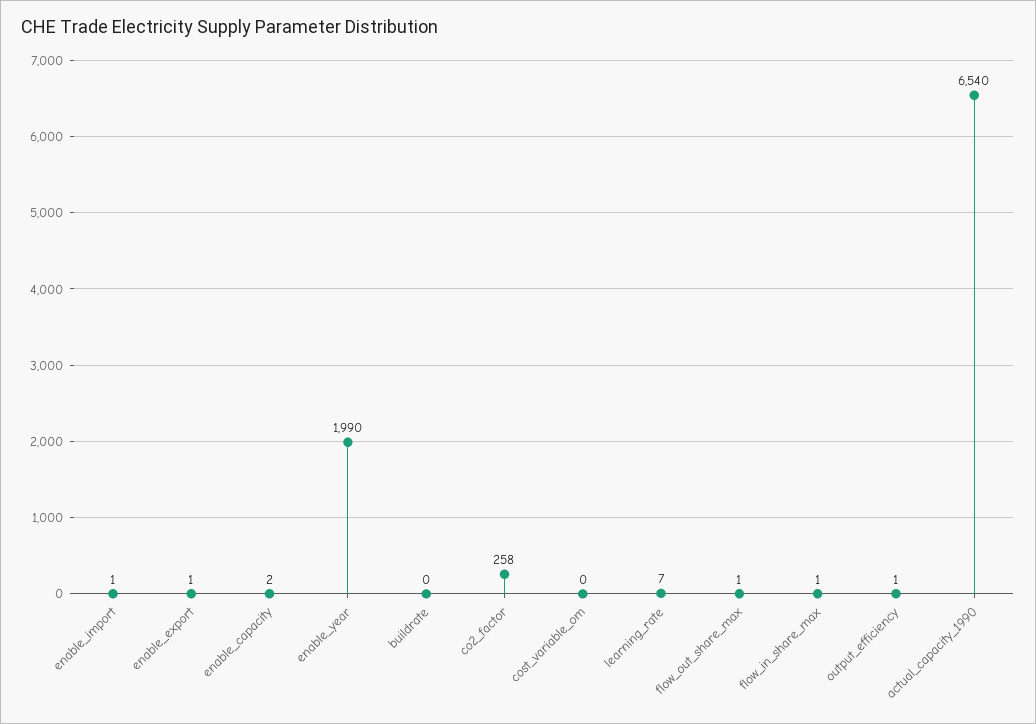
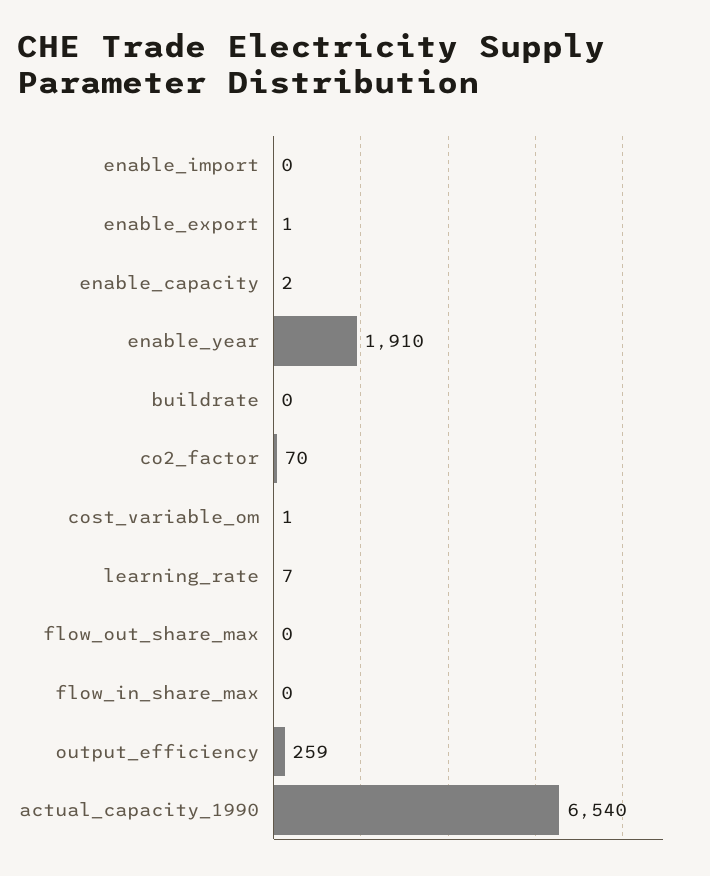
enable_import: 1 -> 0
enable_year: 1990 -> 1910
co2_factor: 258 -> 70
cost_variable_om: 0 -> 1
flow_out_share_max: 1 -> 0
flow_in_share_max: 1 -> 0
output_efficiency: 1 -> 259

